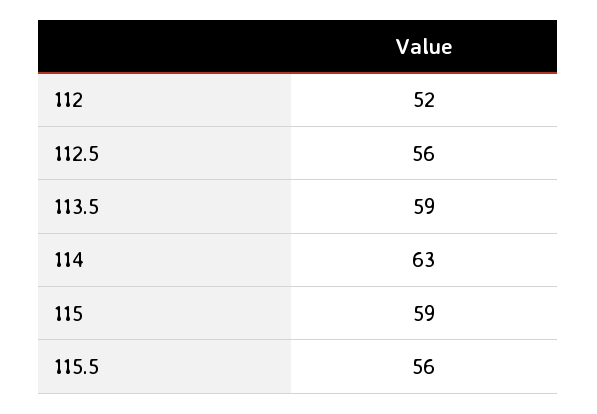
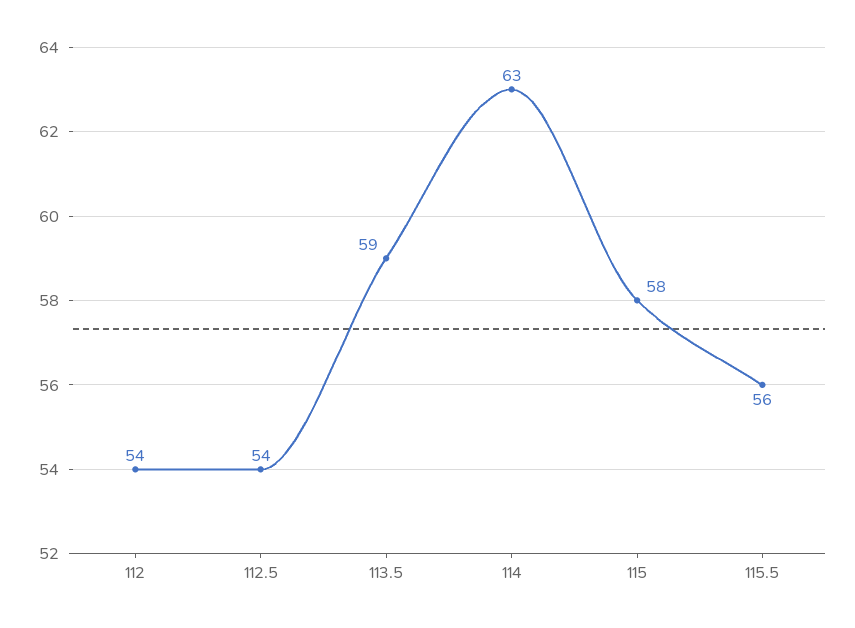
112: 52 -> 54
112.5: 56 -> 54
115: 59 -> 58

